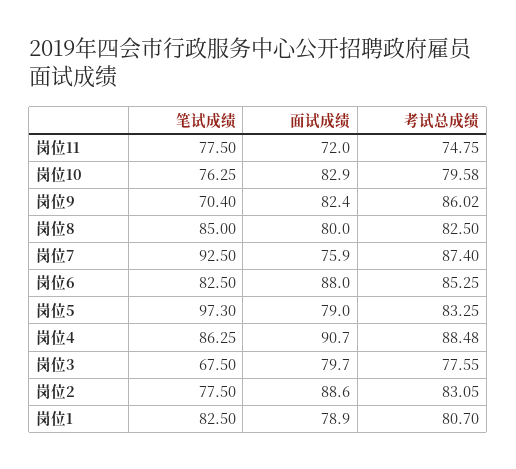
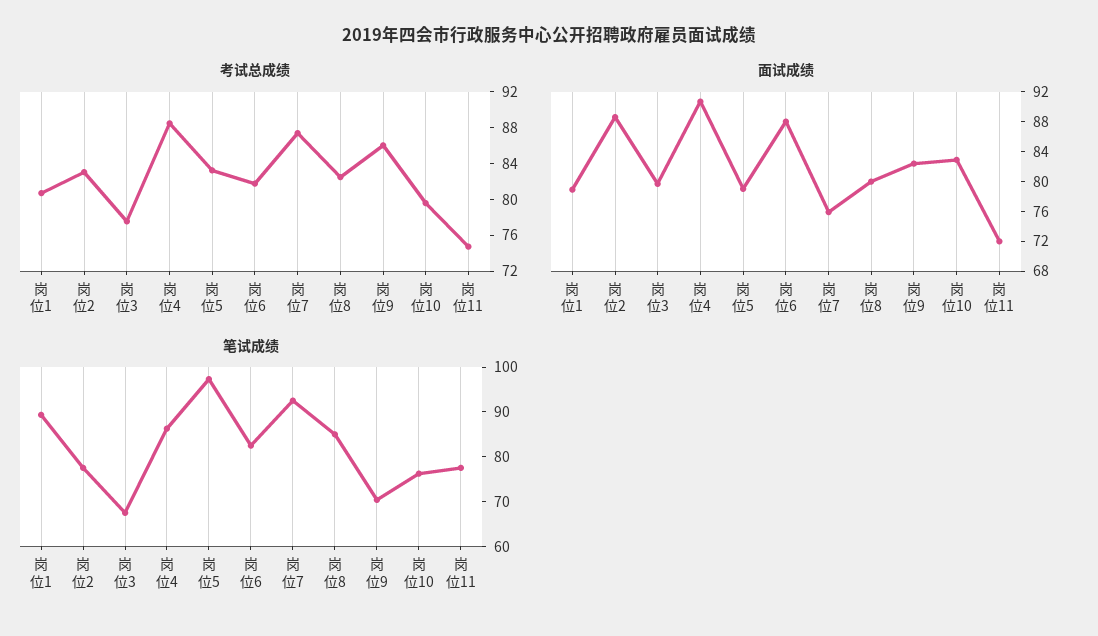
考试总成绩, 岗位6: 85.25 -> 82
笔试成绩, 岗位1: 82.5 -> 90

